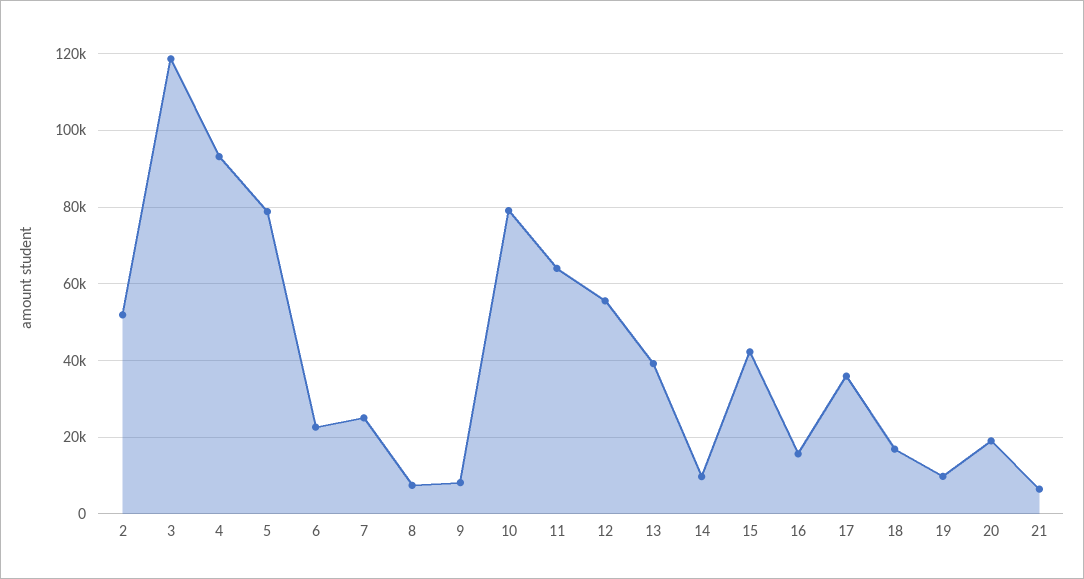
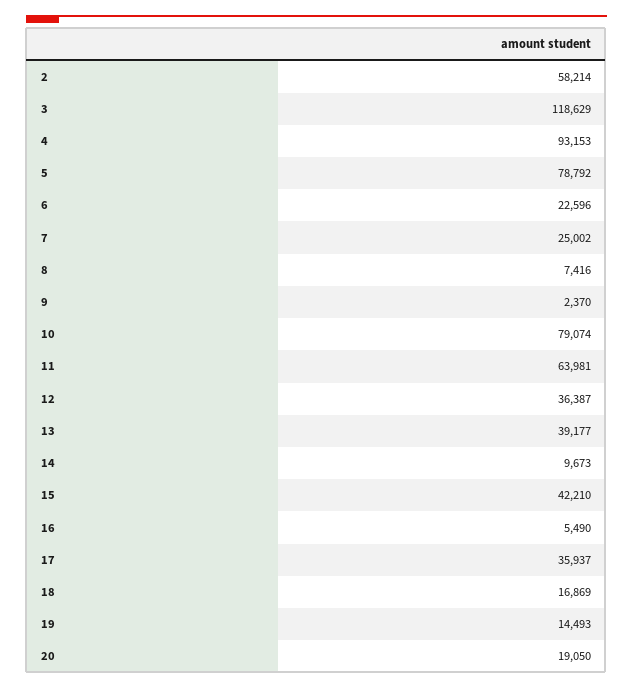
2: 52000 -> 58214
9: 8000 -> 2370
12: 56000 -> 36387
16: 16000 -> 5490
19: 10000 -> 14493
21: 6000 -> none

